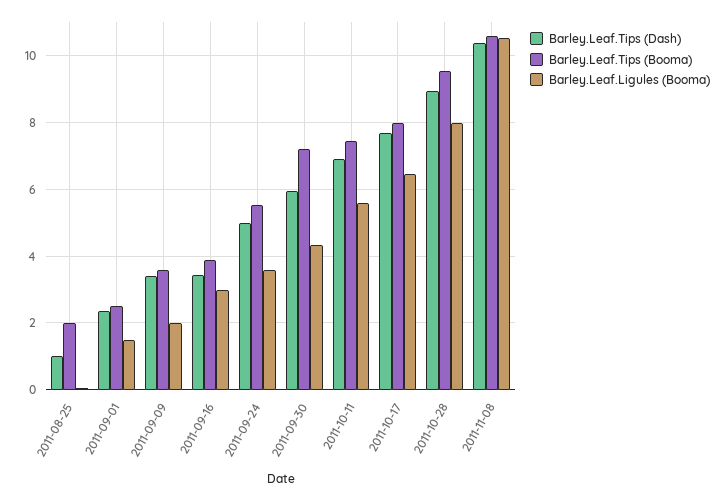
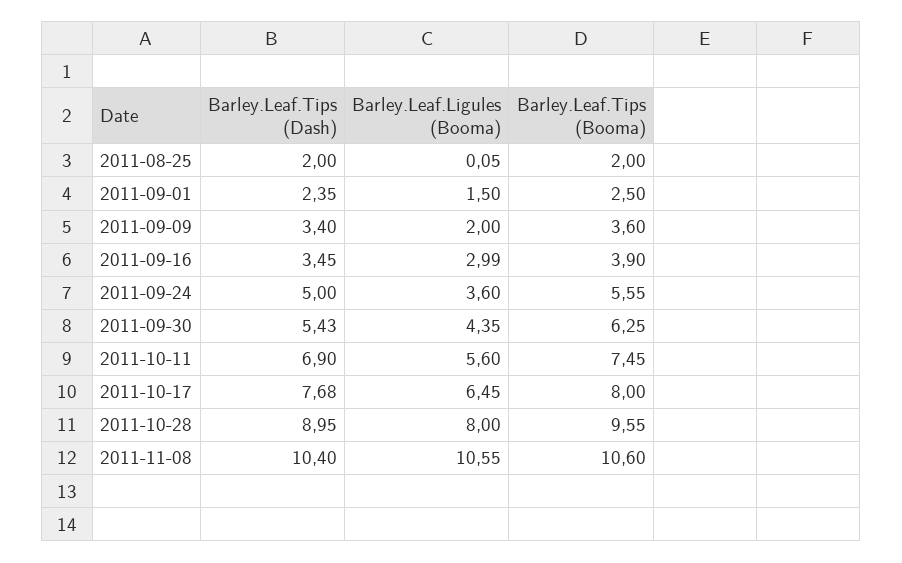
Barley.Leaf.Tips (Dash), 2011-08-25: 1 -> 2
Barley.Leaf.Tips (Dash), 2011-09-30: 6 -> 5.43
Barley.Leaf.Tips (Booma), 2011-09-30: 7.2 -> 6.25

